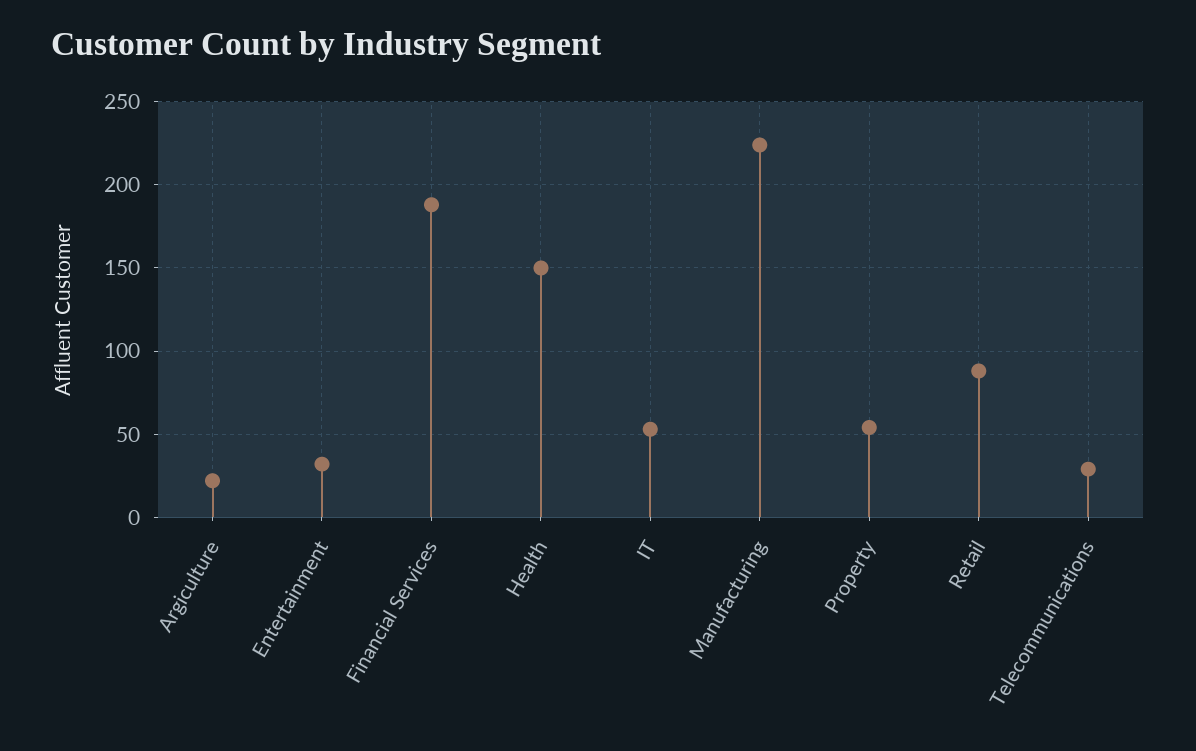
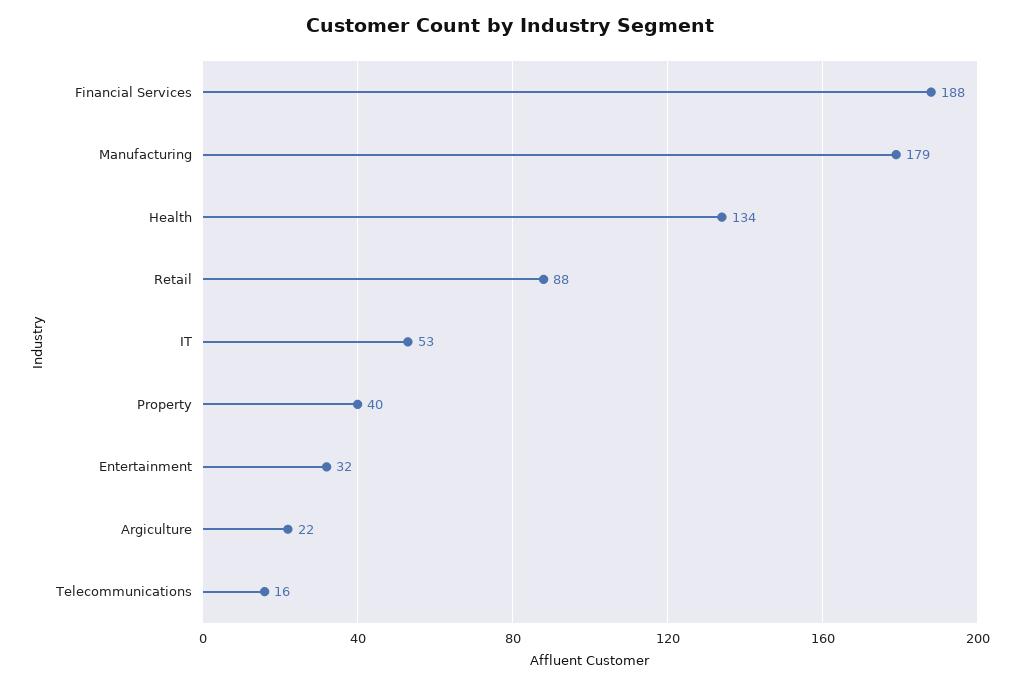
Health: 150 -> 134
Manufacturing: 225 -> 179
Property: 55 -> 40
Telecommunications: 30 -> 16

